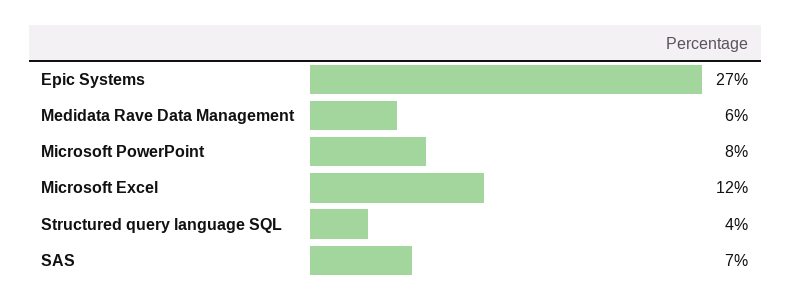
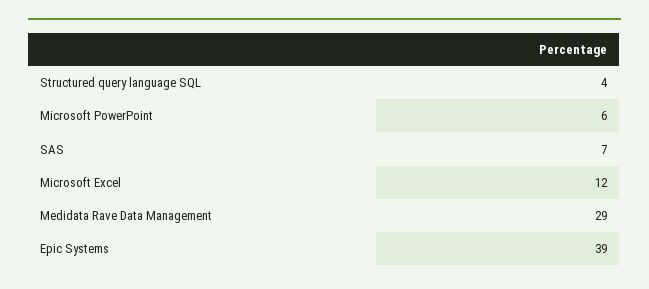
Epic Systems: 27 -> 39
Medidata Rave Data Management: 6 -> 29
Microsoft PowerPoint: 8 -> 6

